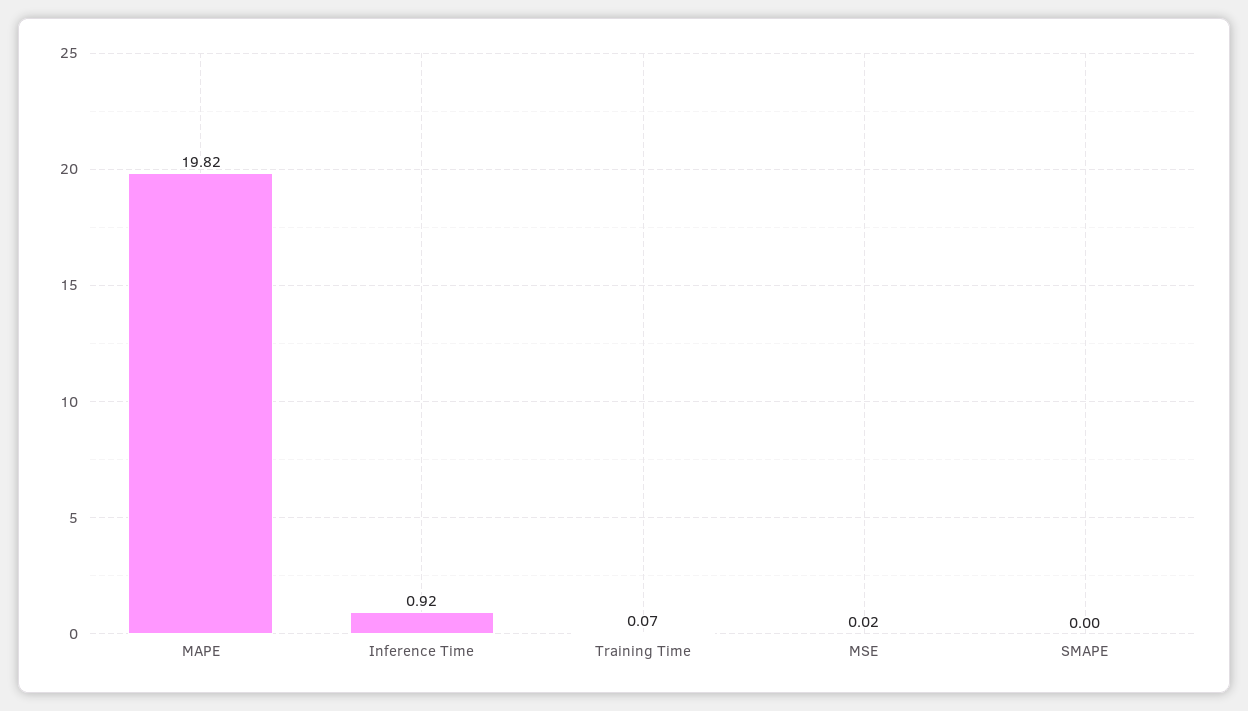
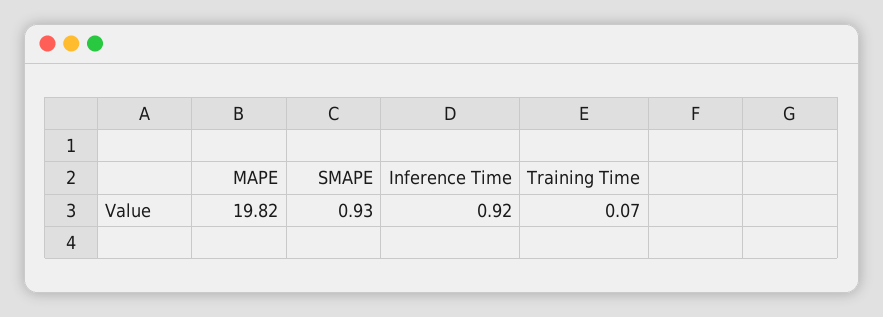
MSE: 0.02 -> none
SMAPE: 0 -> 0.93

